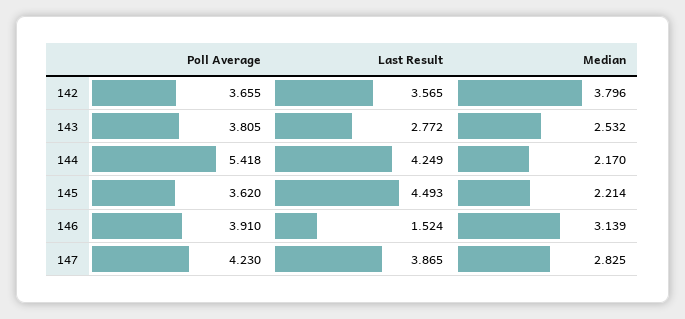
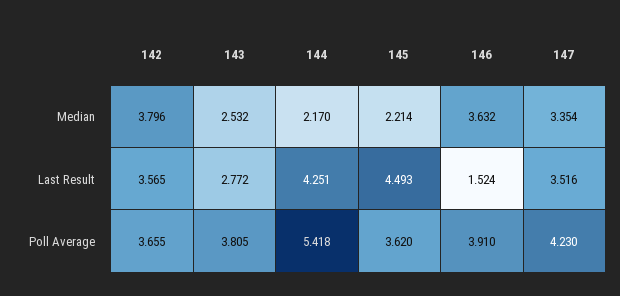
Last Result, 144: 4.249 -> 4.251
Median, 146: 3.139 -> 3.632
Last Result, 147: 3.865 -> 3.516
Median, 147: 2.825 -> 3.354

